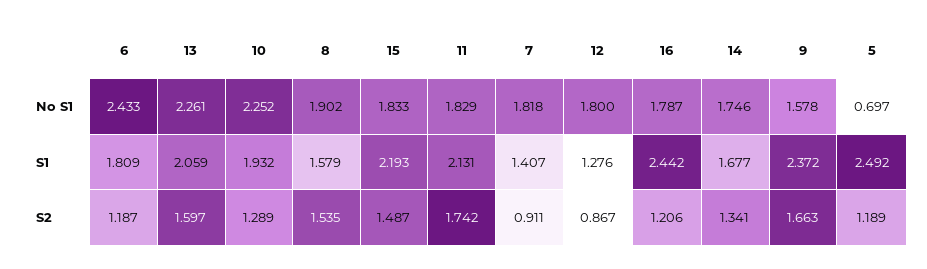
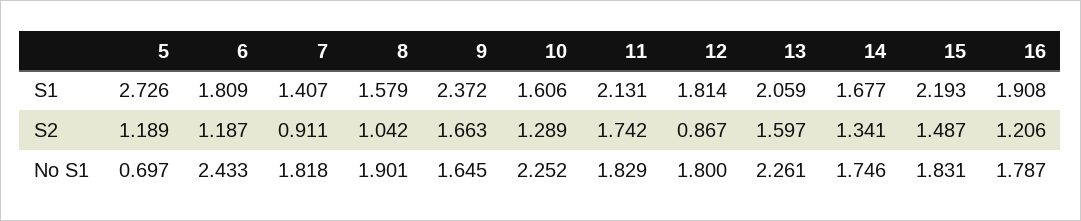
8, No S1: 1.902 -> 1.901
15, No S1: 1.833 -> 1.831
9, No S1: 1.578 -> 1.645
10, S1: 1.932 -> 1.606
12, S1: 1.276 -> 1.814
16, S1: 2.442 -> 1.908
5, S1: 2.492 -> 2.726
8, S2: 1.535 -> 1.042

